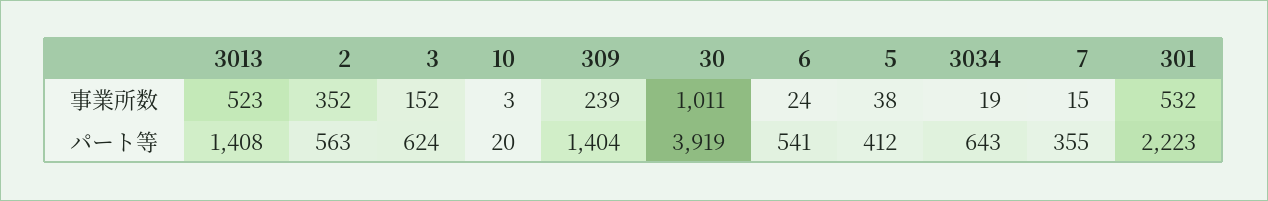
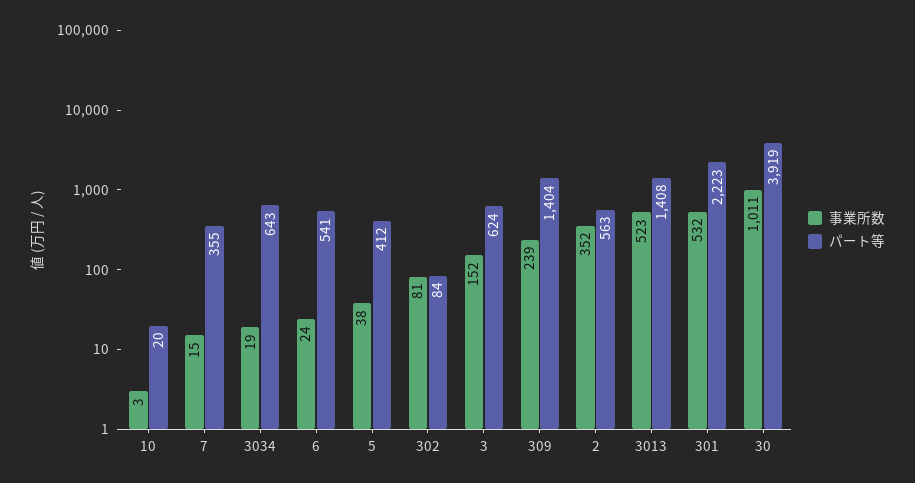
事業所数, 302: none -> 81
パート等, 302: none -> 84

